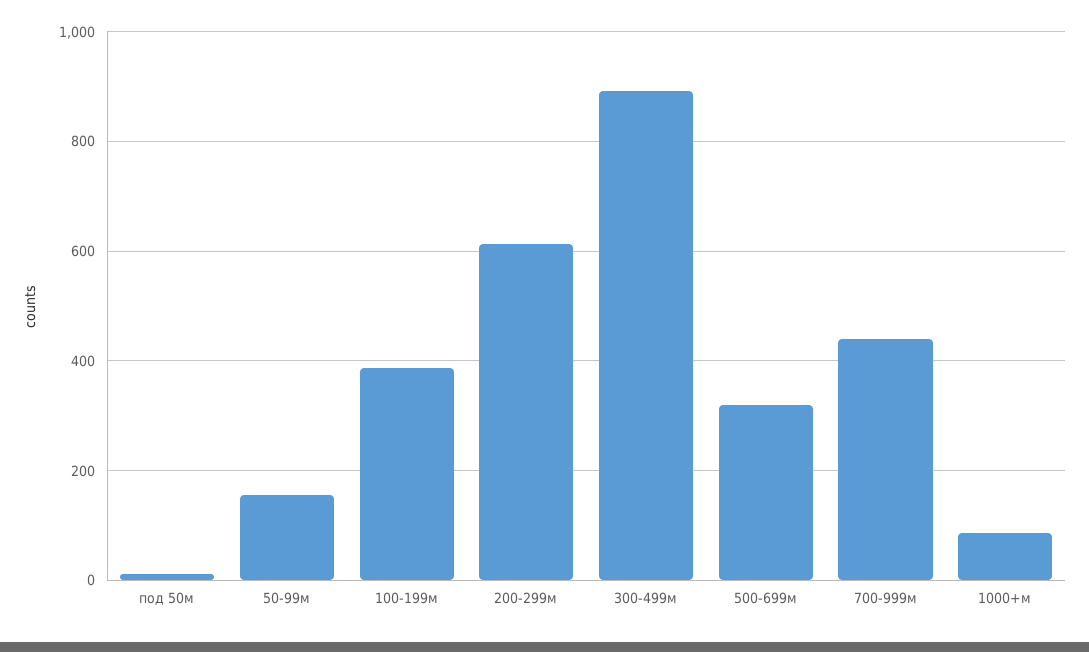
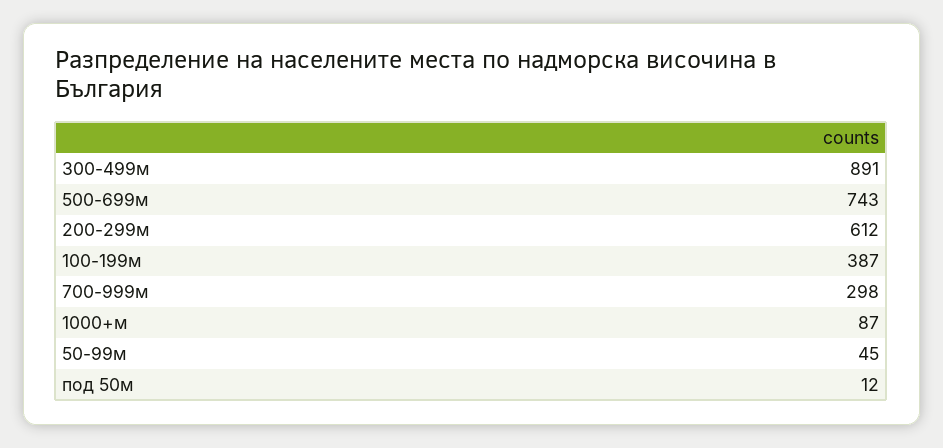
50-99м: 160 -> 45
500-699м: 320 -> 743
700-999м: 440 -> 298

